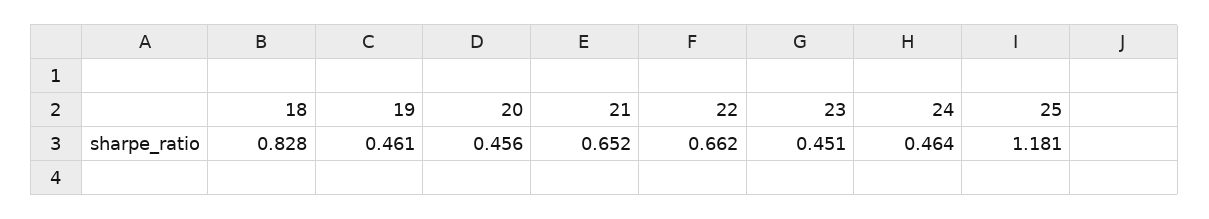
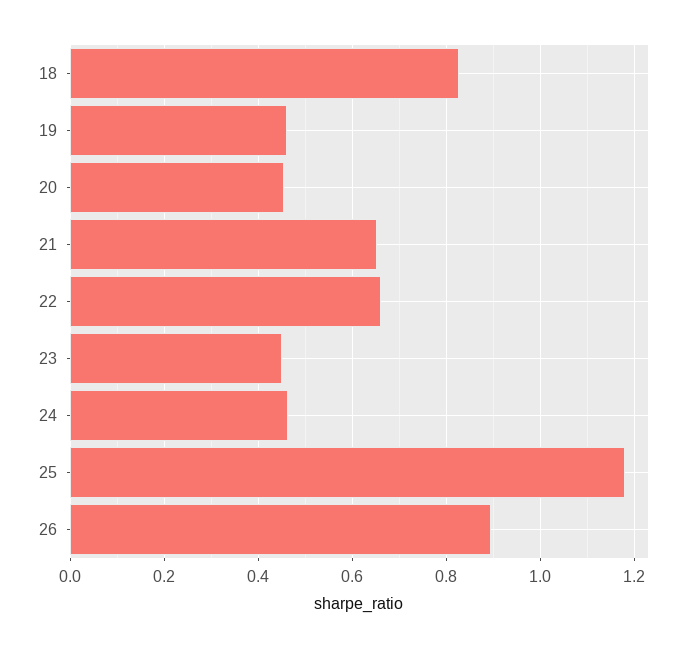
26: none -> 0.9

